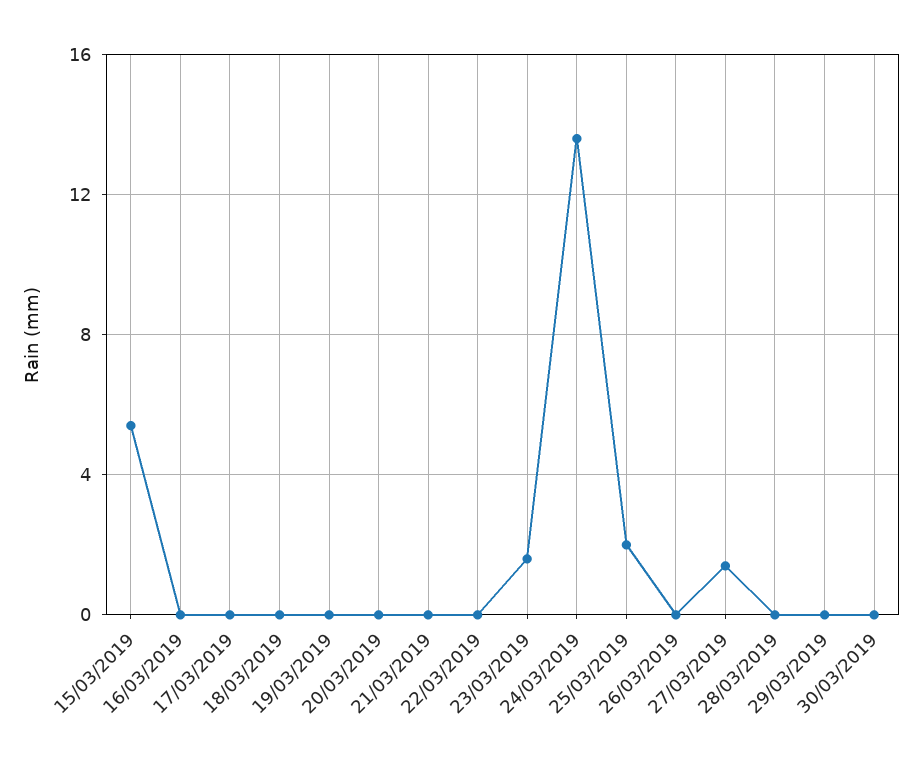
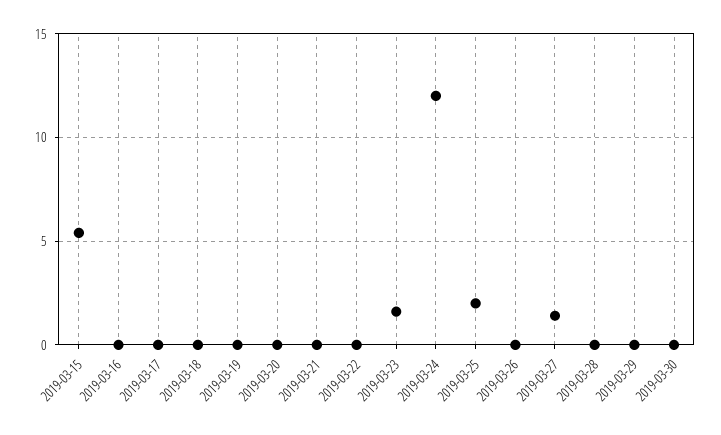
24/03/2019: 13.5 -> 12

